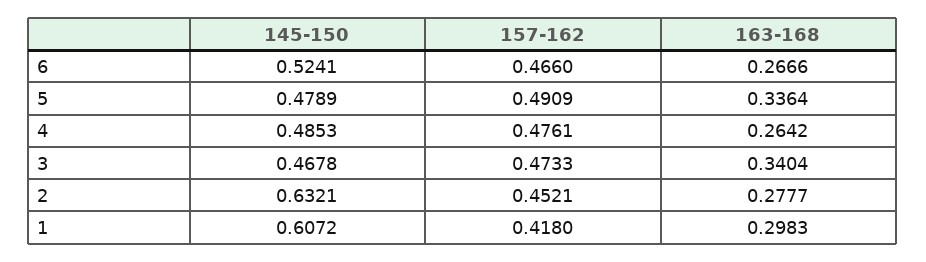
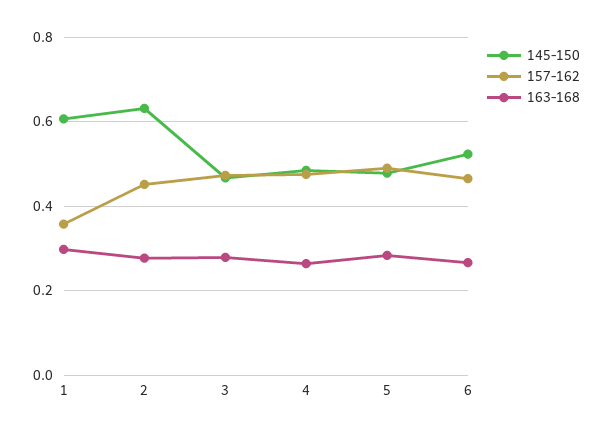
163-168, 5: 0.3364 -> 0.28
163-168, 3: 0.3404 -> 0.28
157-162, 1: 0.418 -> 0.36

